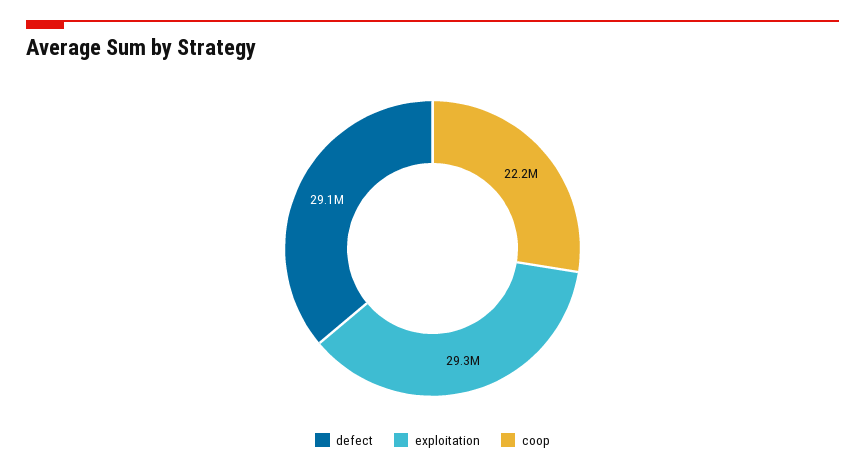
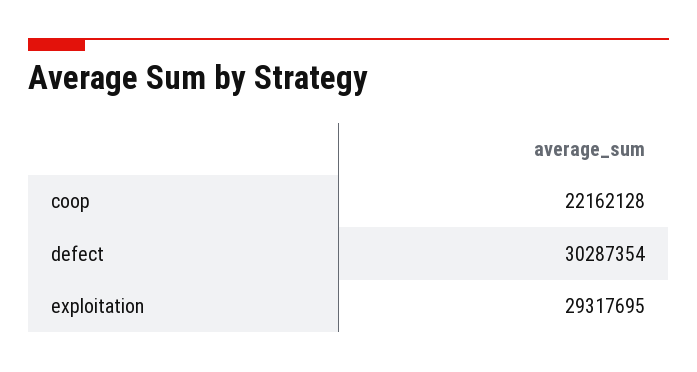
defect: 29100000 -> 30287354

